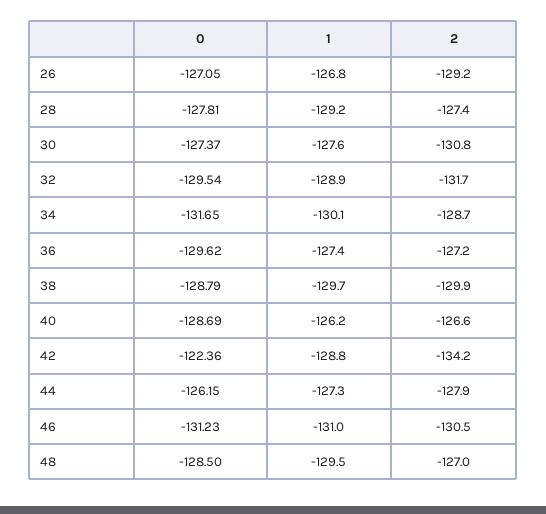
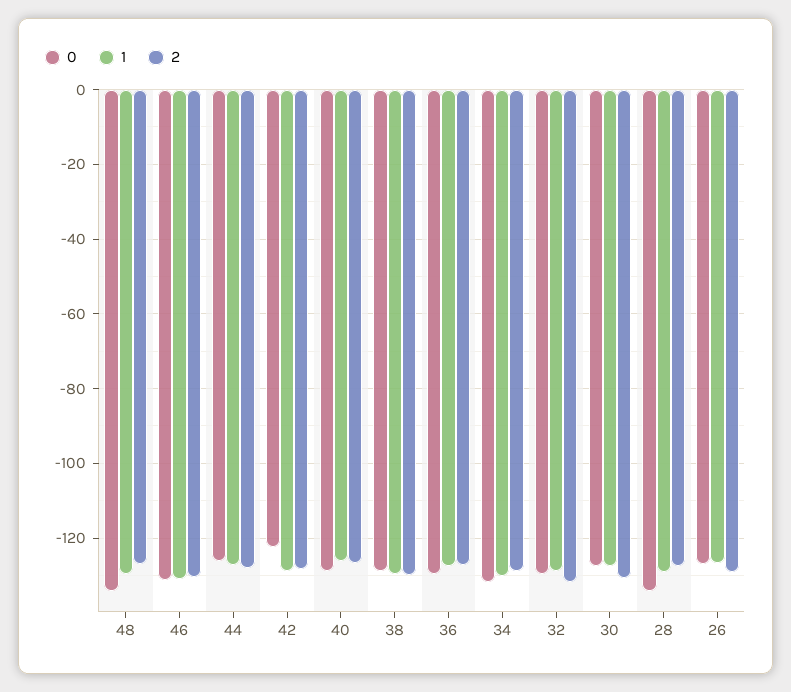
0, 28: -127.81 -> -134
2, 42: -134.2 -> -128
0, 48: -128.5 -> -134

